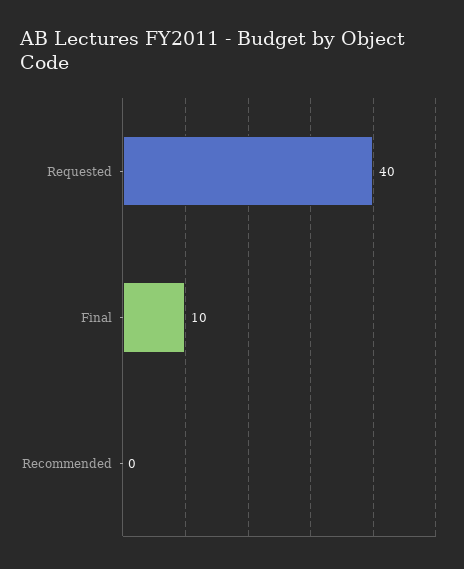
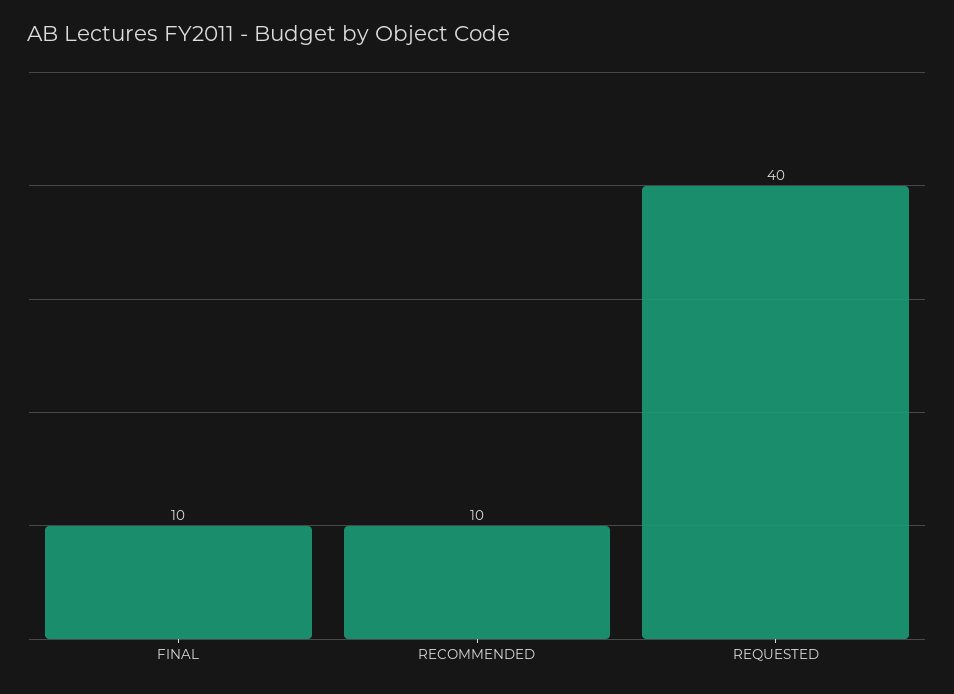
Recommended: 0 -> 10

